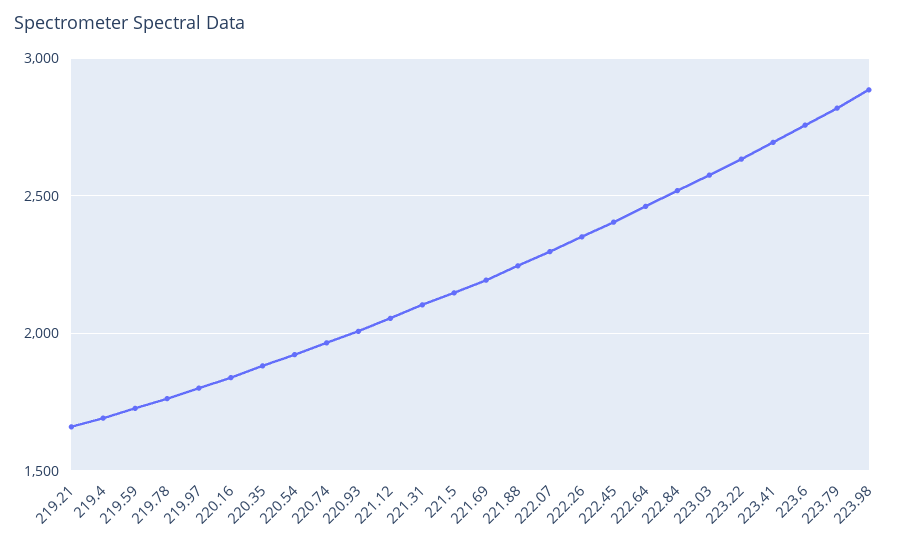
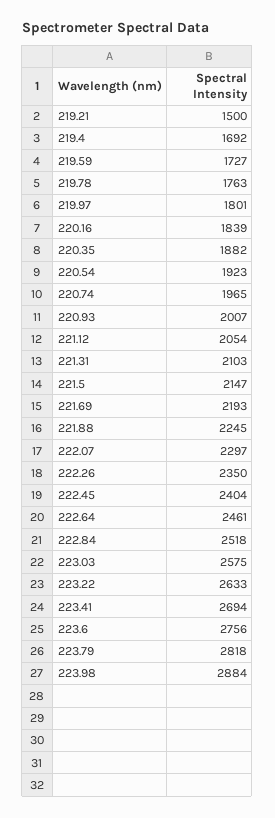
219.21: 1650 -> 1500

